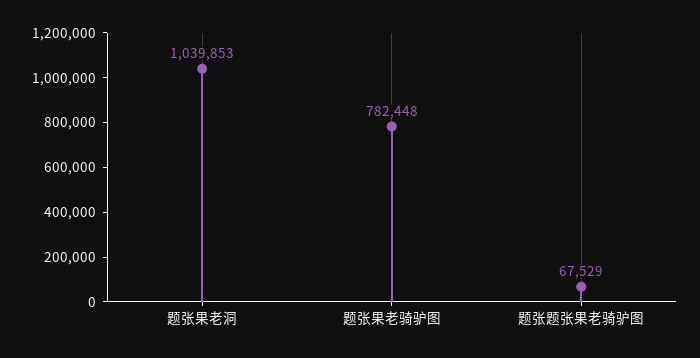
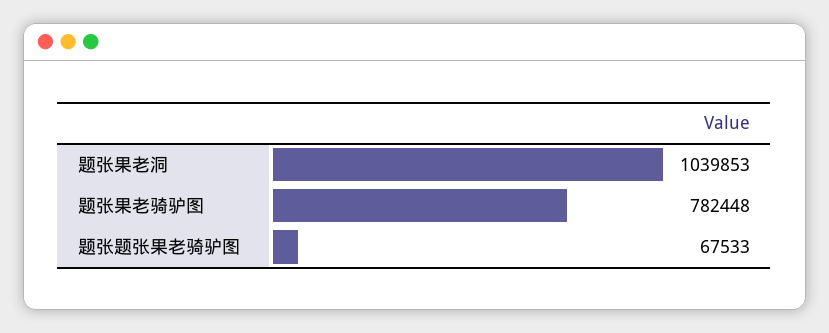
题张题张果老骑驴图: 67529 -> 67533

